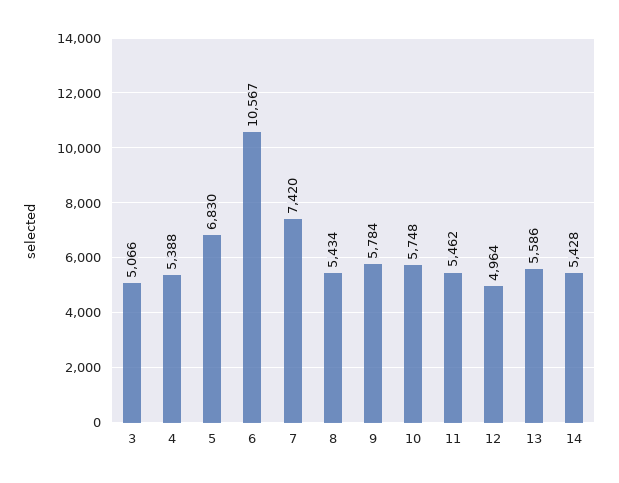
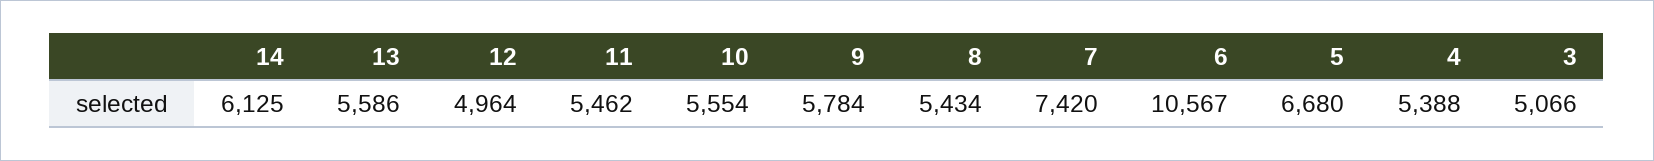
5: 6830 -> 6680
10: 5748 -> 5554
14: 5428 -> 6125

